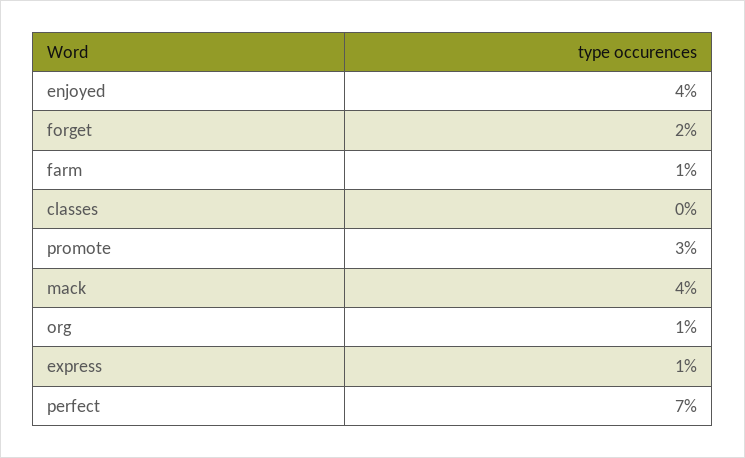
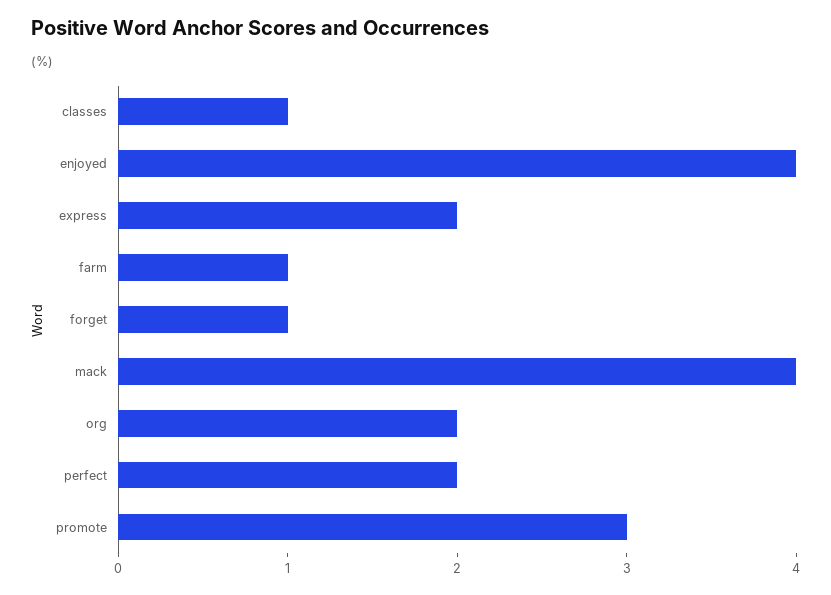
forget: 2 -> 1
classes: 0 -> 1
org: 1 -> 2
express: 1 -> 2
perfect: 7 -> 2

